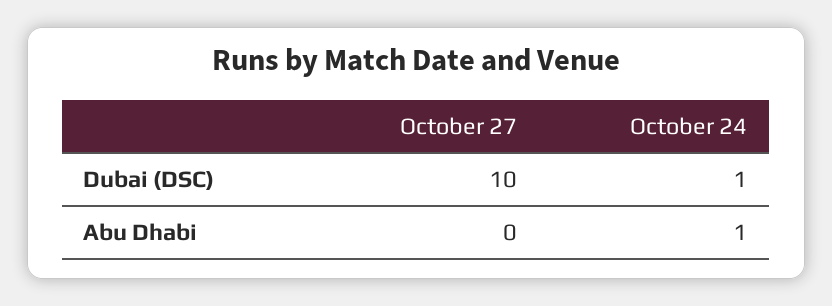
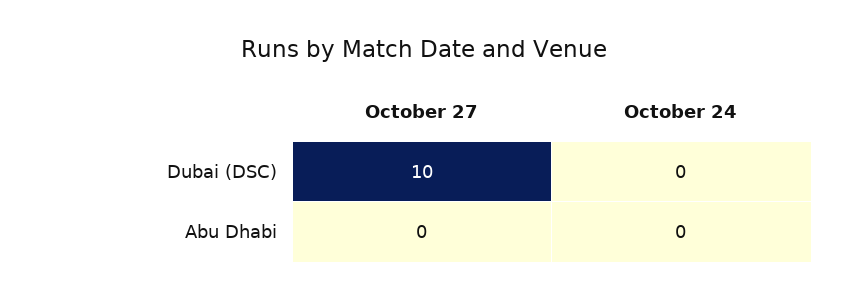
October 24, Dubai (DSC): 1 -> 0
October 24, Abu Dhabi: 1 -> 0

